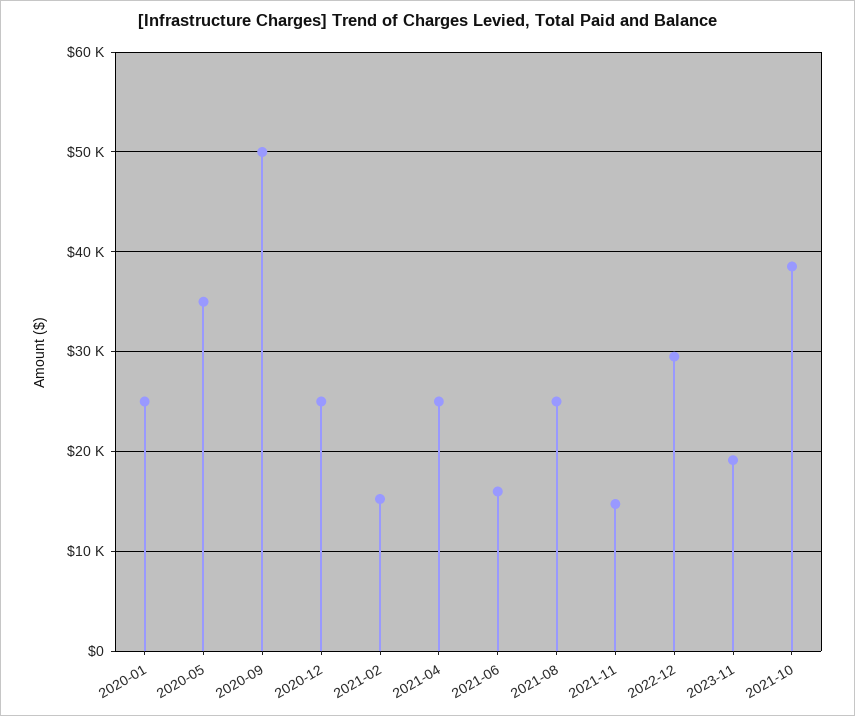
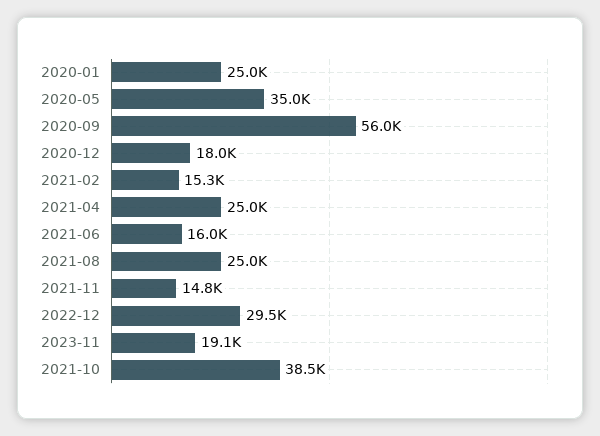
2020-09: 50000 -> 56000
2020-12: 25000 -> 18000

